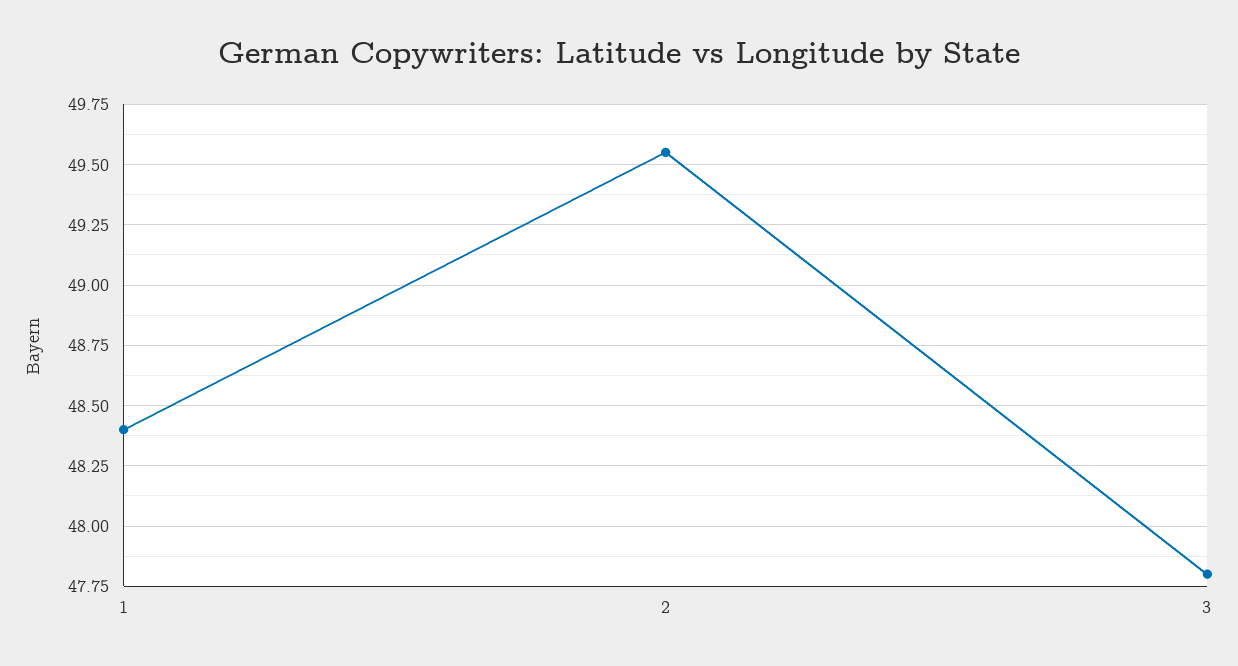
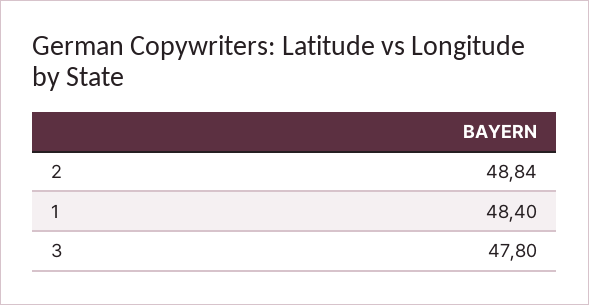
2: 49.55 -> 48.84

